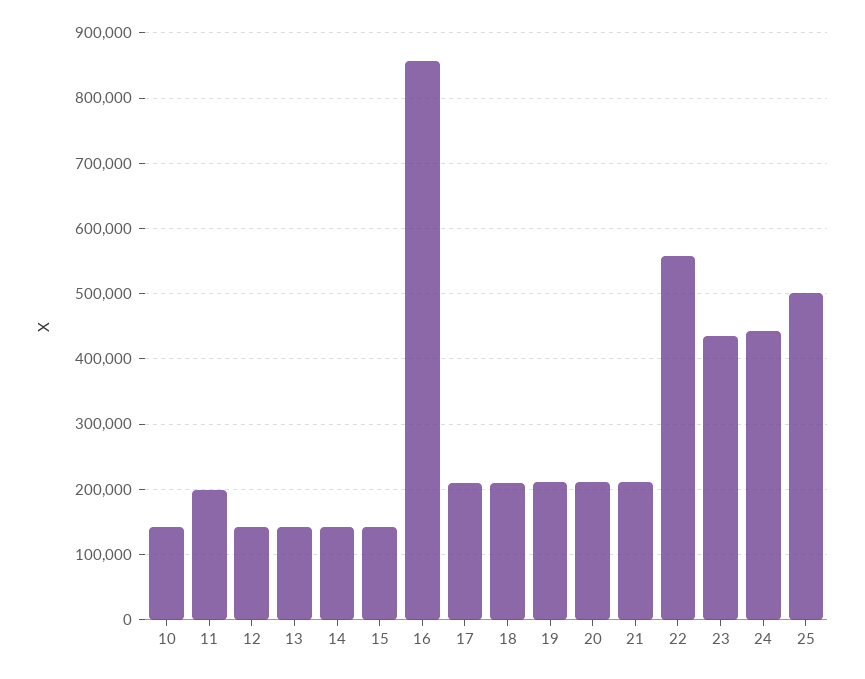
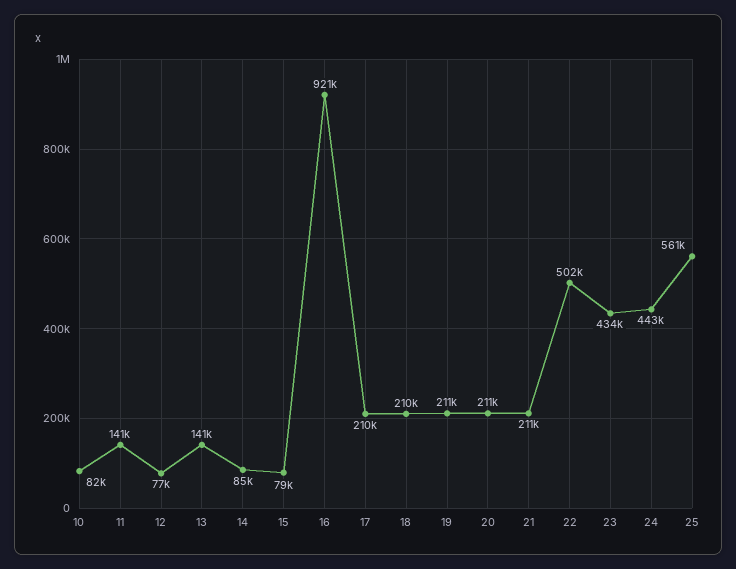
10: 140000 -> 82000
11: 200000 -> 141000
12: 140000 -> 77000
14: 140000 -> 85000
15: 140000 -> 79000
16: 860000 -> 921000
22: 560000 -> 502000
25: 500000 -> 561000

